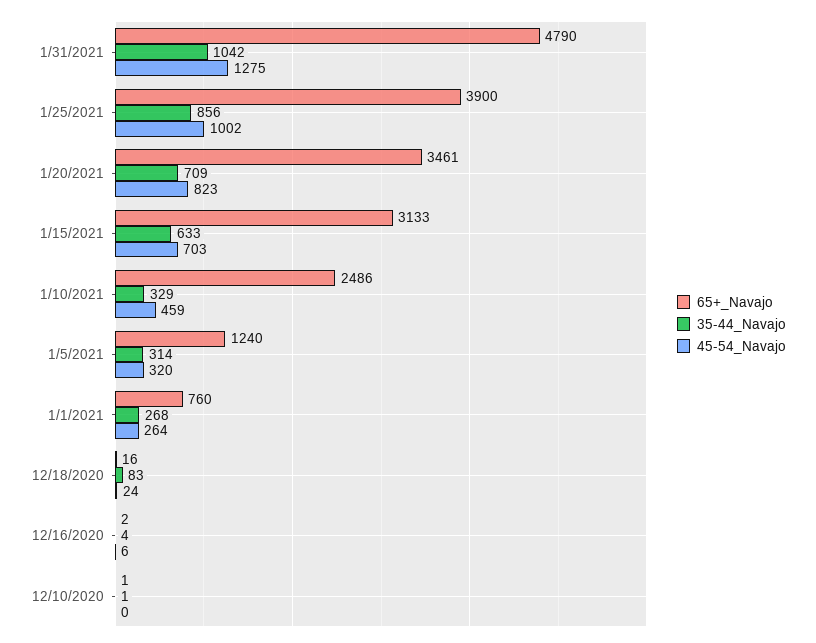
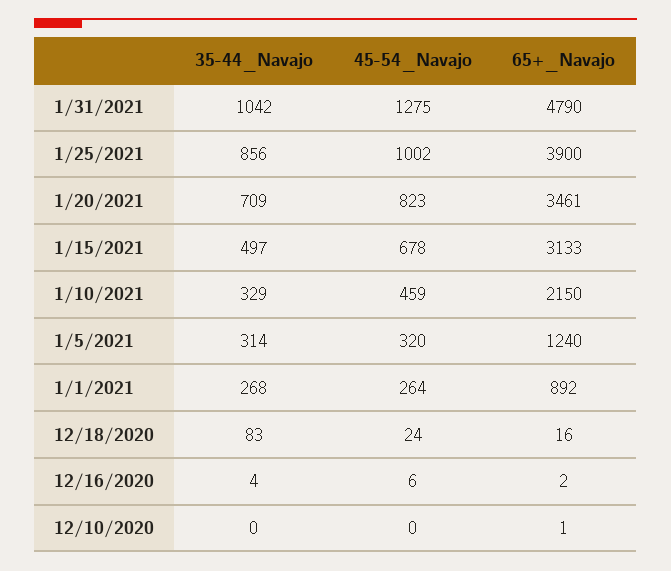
35-44_Navajo, 1/15/2021: 633 -> 497
45-54_Navajo, 1/15/2021: 703 -> 678
65+_Navajo, 1/10/2021: 2486 -> 2150
65+_Navajo, 1/1/2021: 760 -> 892
35-44_Navajo, 12/10/2020: 1 -> 0

